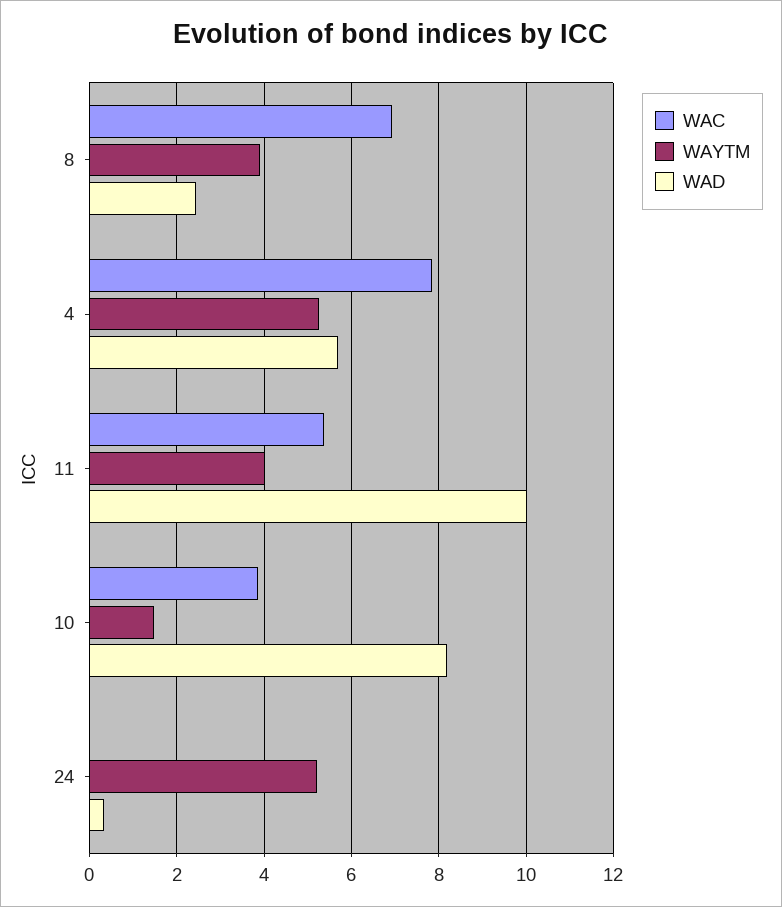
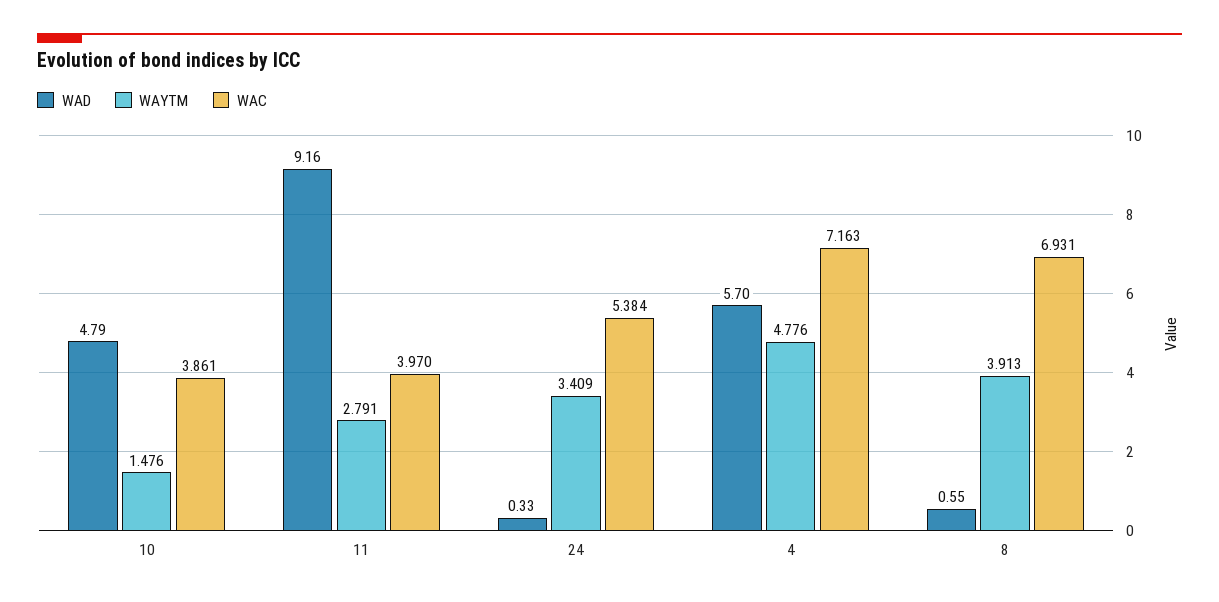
WAD, 8: 2.4 -> 0.55
WAC, 4: 7.8 -> 7.163
WAYTM, 4: 5.2 -> 4.776
WAC, 11: 5.4 -> 3.97
WAYTM, 11: 4 -> 2.791
WAD, 11: 10 -> 9.16
WAD, 10: 8.2 -> 4.79
WAC, 24: 0 -> 5.384
WAYTM, 24: 5.2 -> 3.409

